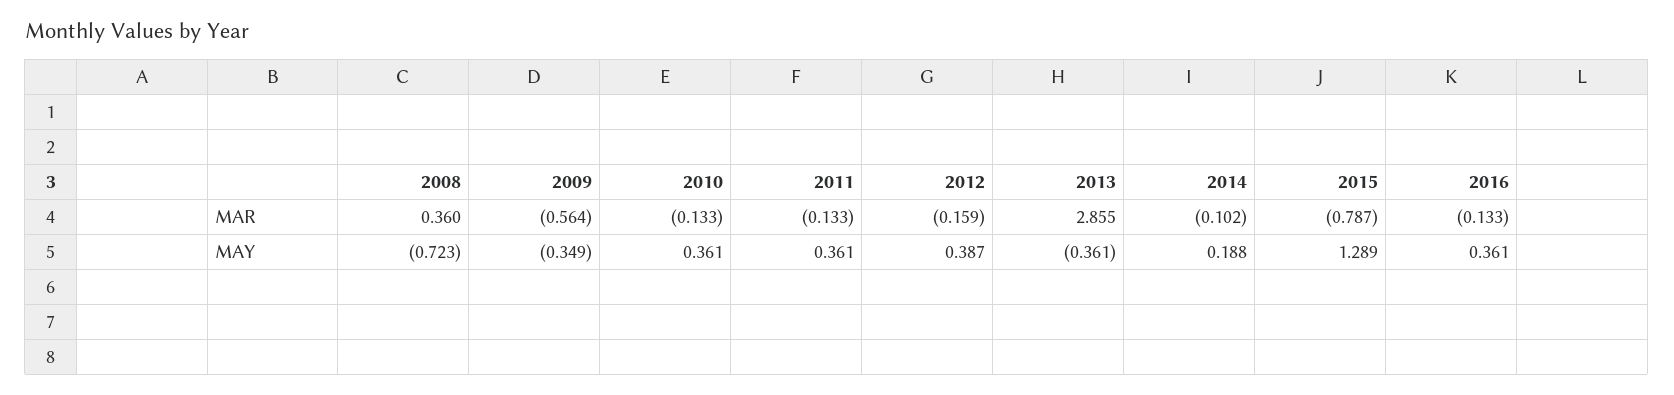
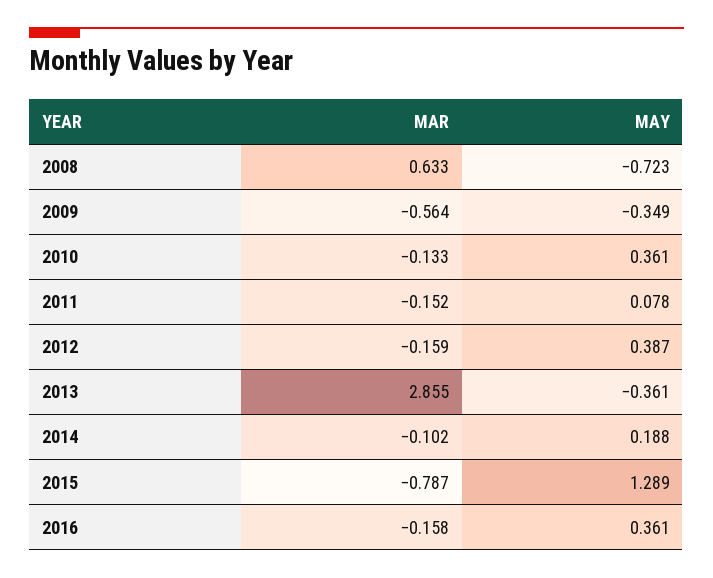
2008, MAR: 0.36 -> 0.633
2011, MAR: -0.133 -> -0.152
2016, MAR: -0.133 -> -0.158
2011, MAY: 0.361 -> 0.078

